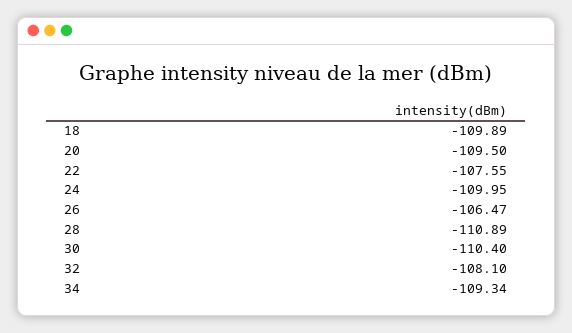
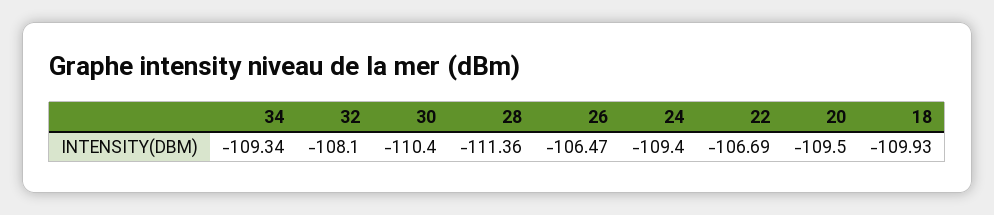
18: -109.89 -> -109.93
22: -107.55 -> -106.69
24: -109.95 -> -109.4
28: -110.89 -> -111.36

